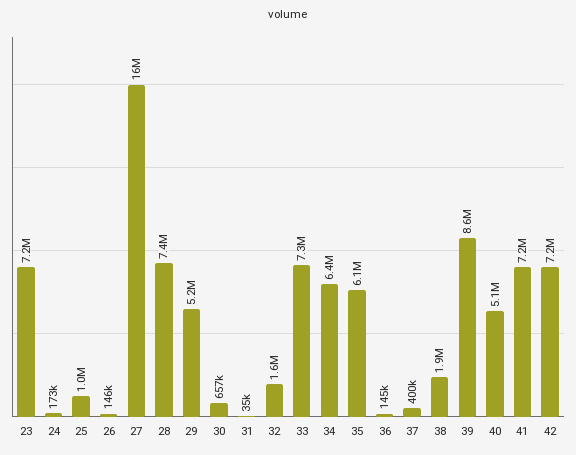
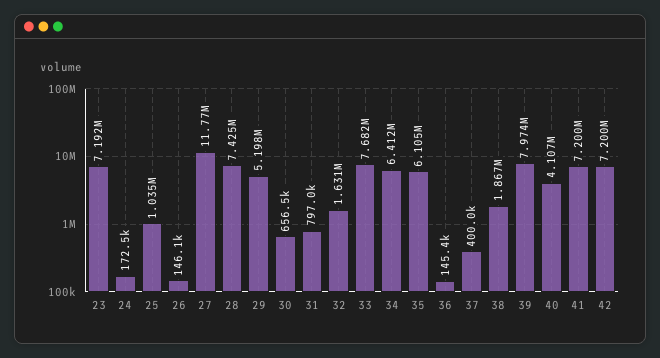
27: 16000000 -> 11770000
31: 35000 -> 797000
33: 7300000 -> 7682000
39: 8600000 -> 7974000
40: 5100000 -> 4107000

